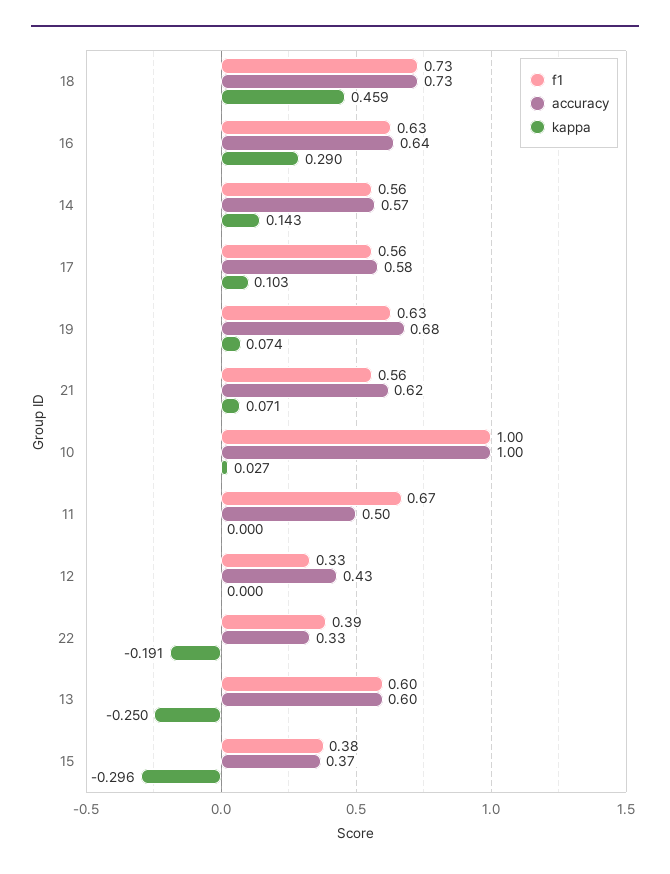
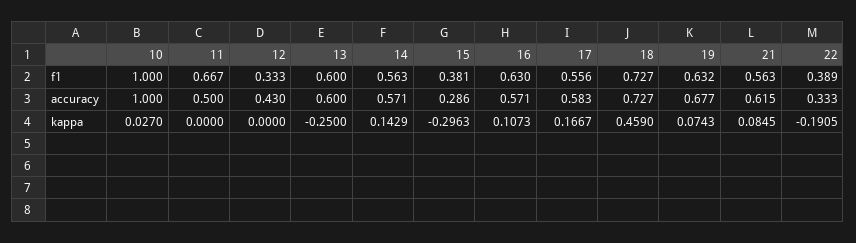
accuracy, 16: 0.64 -> 0.571
kappa, 16: 0.29 -> 0.1073
kappa, 17: 0.103 -> 0.1667
kappa, 21: 0.071 -> 0.0845
accuracy, 15: 0.37 -> 0.286

